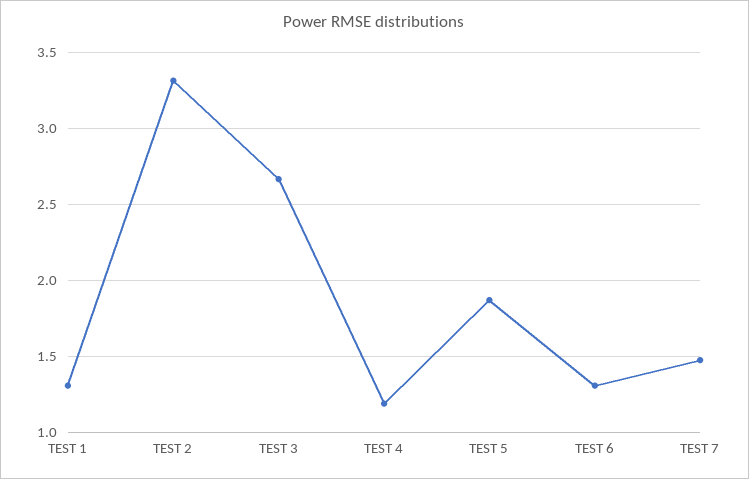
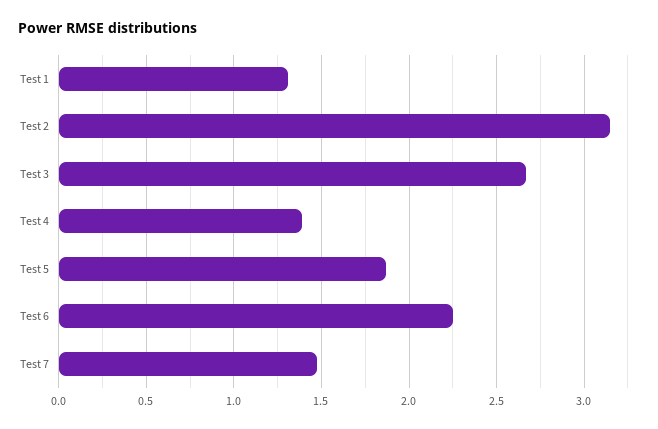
TEST 2: 3.3 -> 3.15
TEST 4: 1.2 -> 1.4
TEST 6: 1.3 -> 2.25

